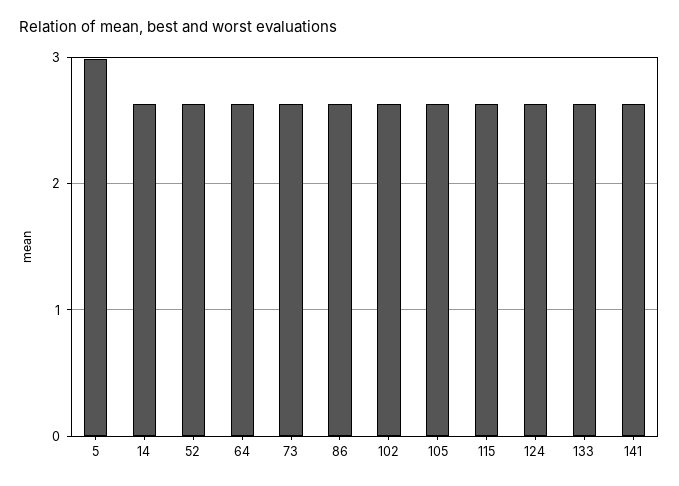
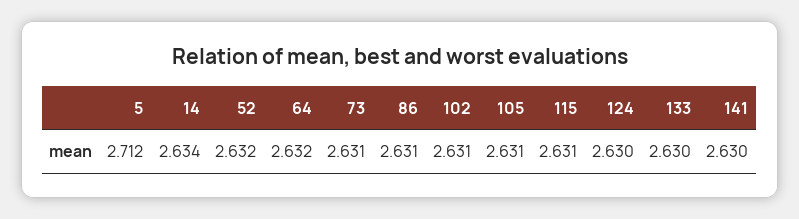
5: 3 -> 2.712

